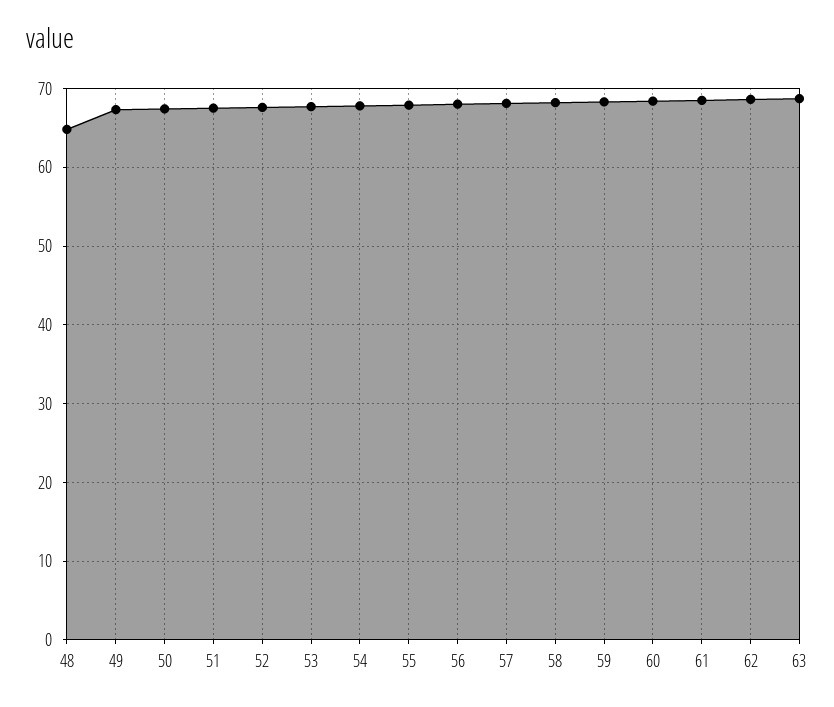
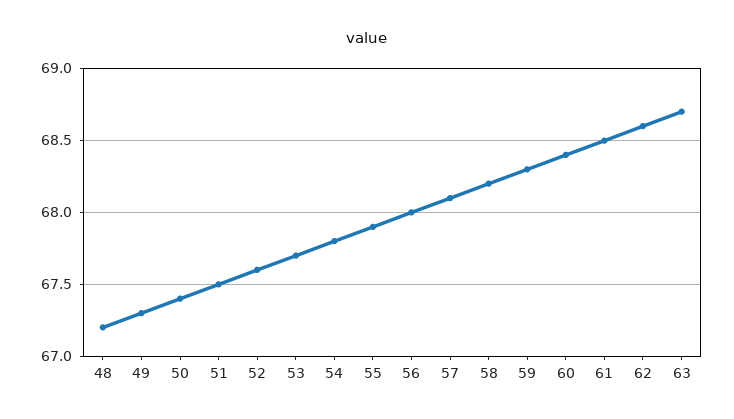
48: 65 -> 67.2

